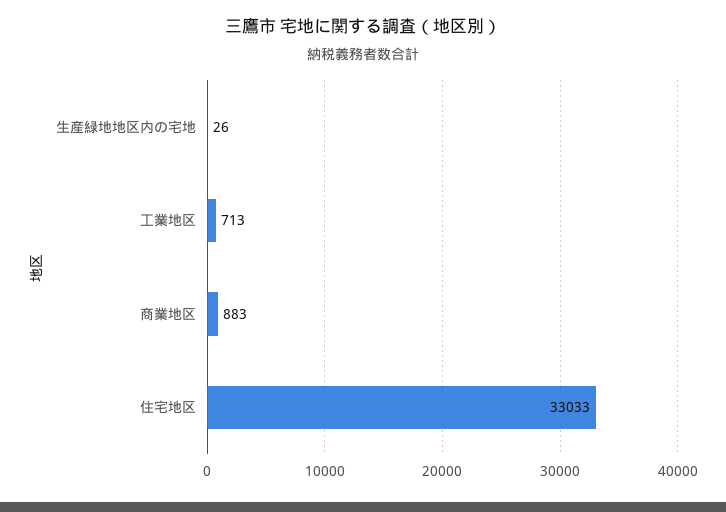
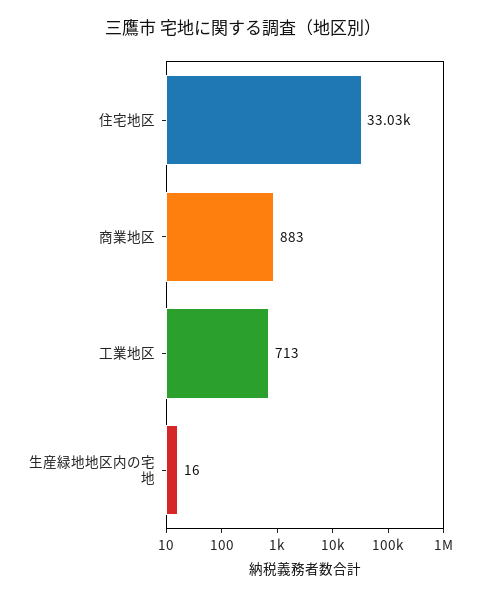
生産緑地地区内の宅地: 26 -> 16

